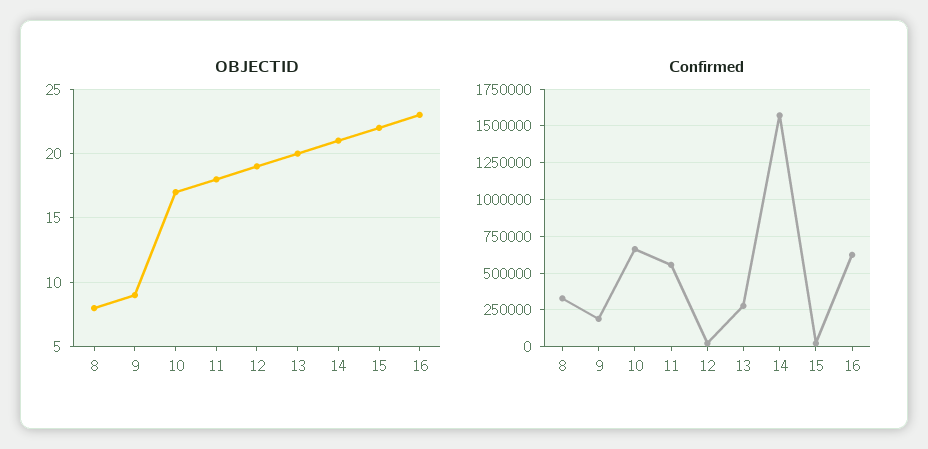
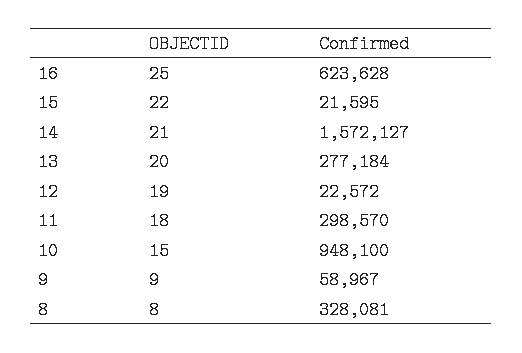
OBJECTID, 10: 17 -> 15
OBJECTID, 16: 23 -> 25
Confirmed, 9: 200000 -> 58967
Confirmed, 10: 650000 -> 948100
Confirmed, 11: 550000 -> 298570

